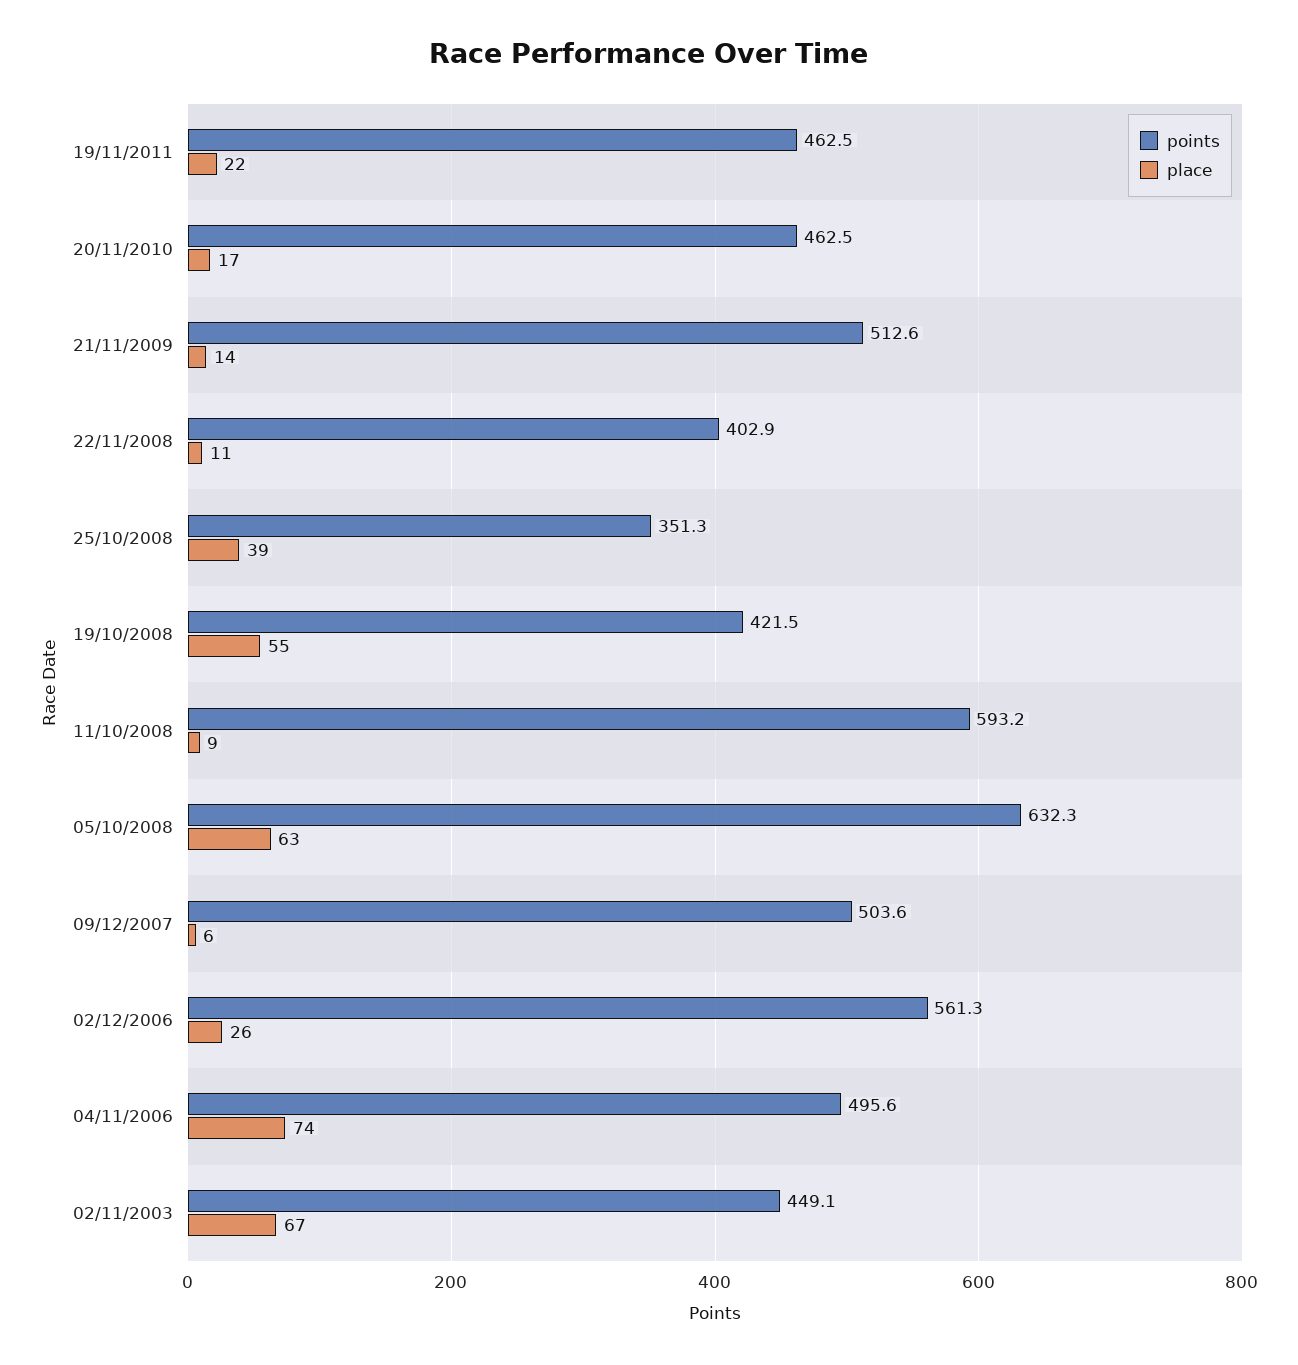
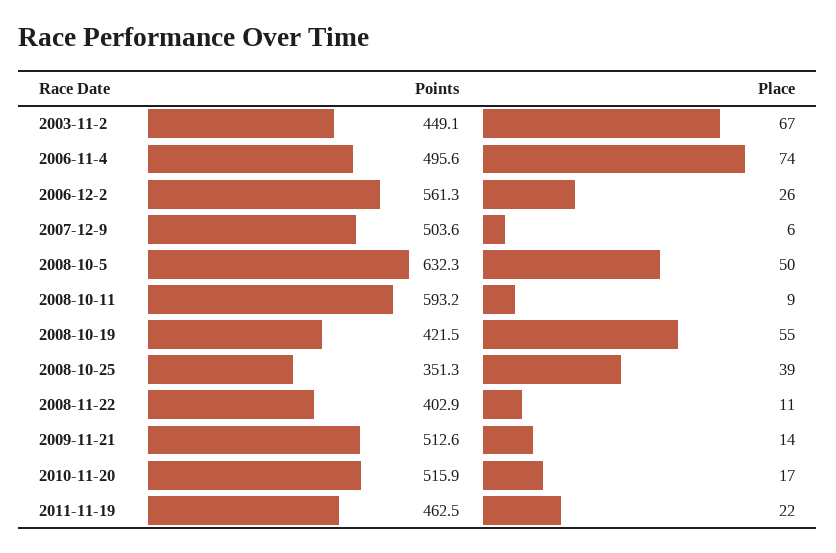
points, 20/11/2010: 462.5 -> 515.9
place, 05/10/2008: 63 -> 50

